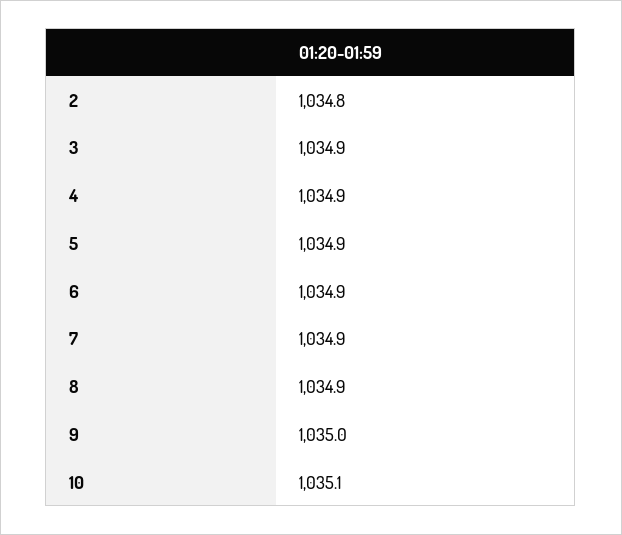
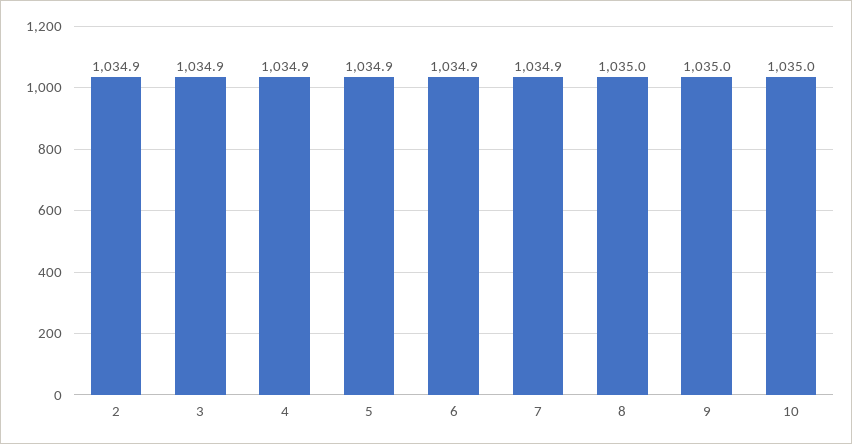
2: 1034.8 -> 1034.9
8: 1034.9 -> 1035
10: 1035.1 -> 1035

